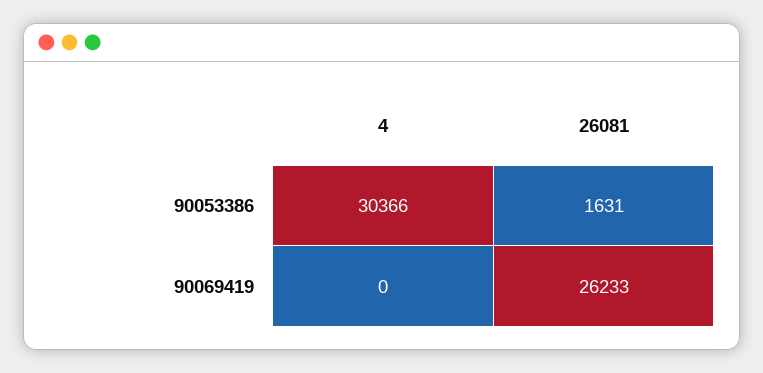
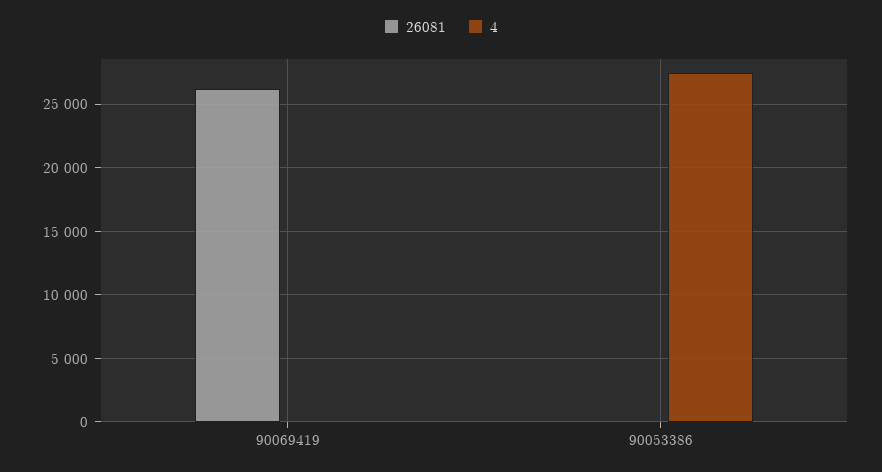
4, 90053386: 30366 -> 27500
26081, 90053386: 1631 -> 0

